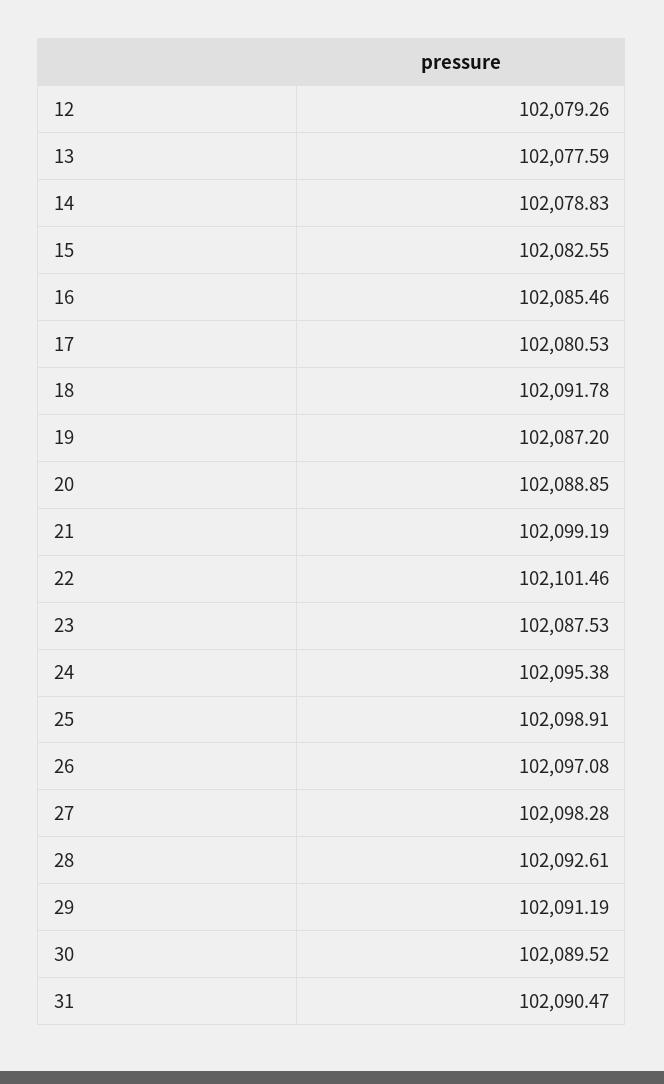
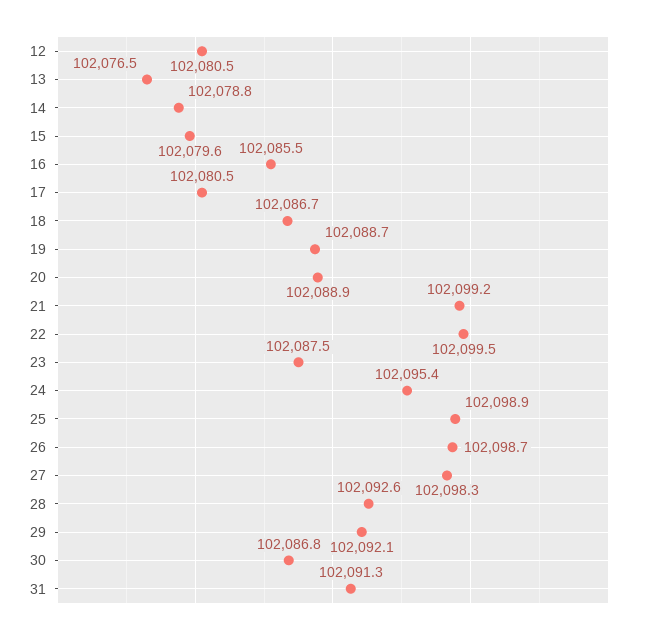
12: 102079.26 -> 102080.5
13: 102077.59 -> 102076.5
15: 102082.55 -> 102079.6
18: 102091.78 -> 102086.7
19: 102087.2 -> 102088.7
22: 102101.46 -> 102099.5
26: 102097.08 -> 102098.7
29: 102091.19 -> 102092.1
30: 102089.52 -> 102086.8
31: 102090.47 -> 102091.3

